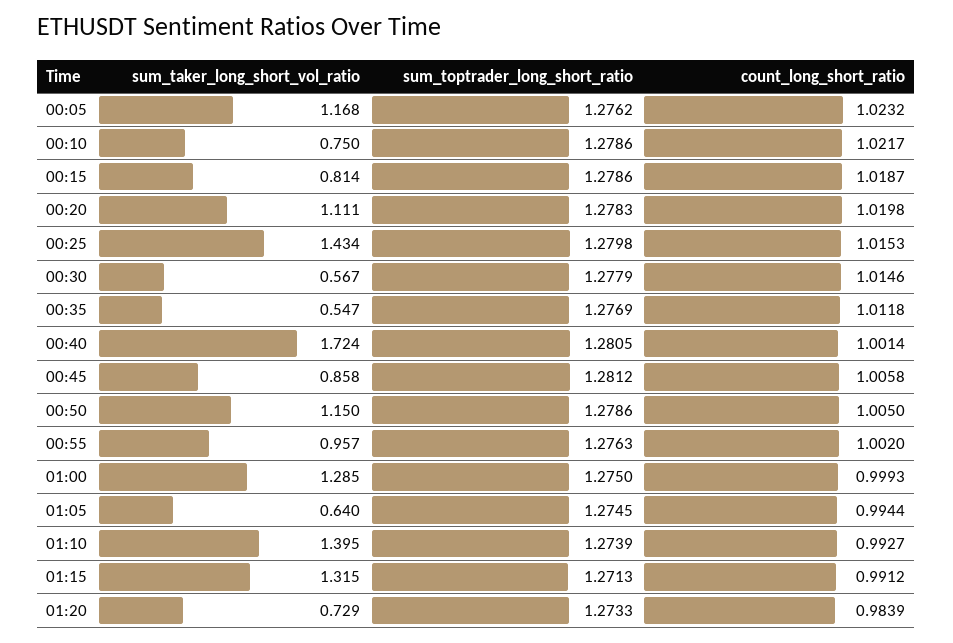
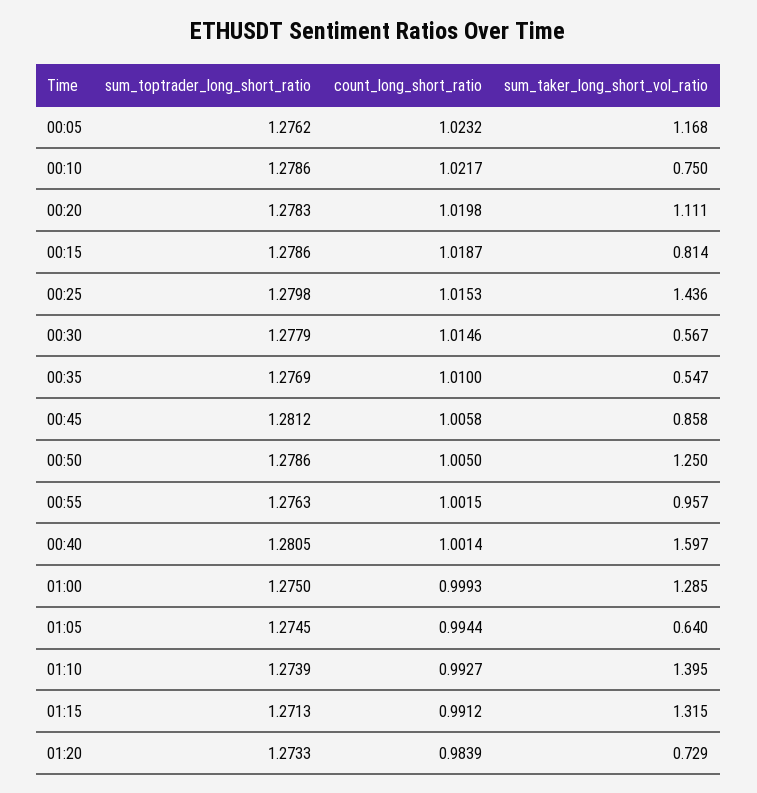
sum_taker_long_short_vol_ratio, 00:25: 1.434 -> 1.436
count_long_short_ratio, 00:35: 1.0118 -> 1.01
sum_taker_long_short_vol_ratio, 00:40: 1.724 -> 1.597
sum_taker_long_short_vol_ratio, 00:50: 1.15 -> 1.25
count_long_short_ratio, 00:55: 1.002 -> 1.0015

